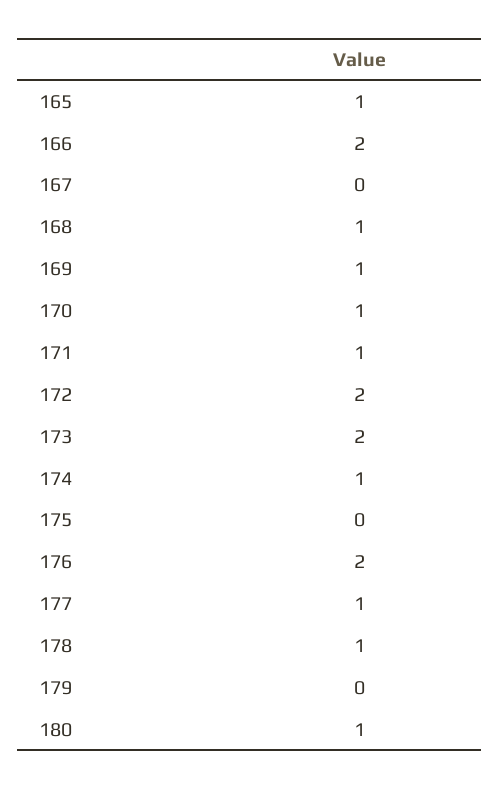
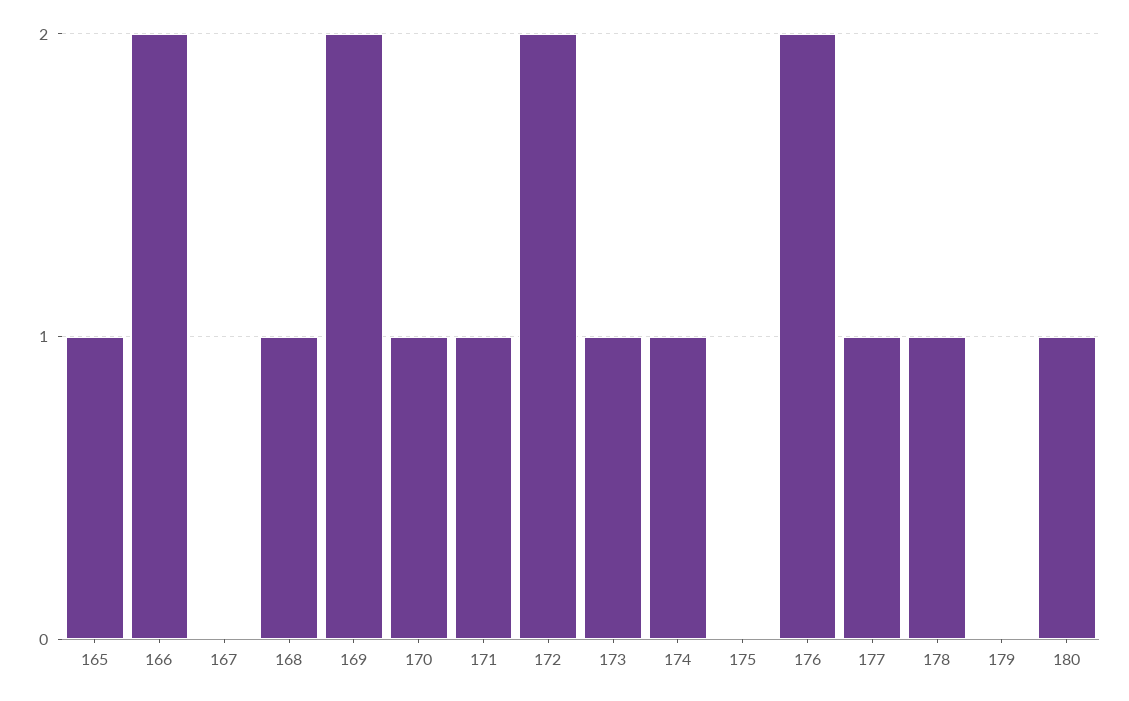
169: 1 -> 2
173: 2 -> 1

